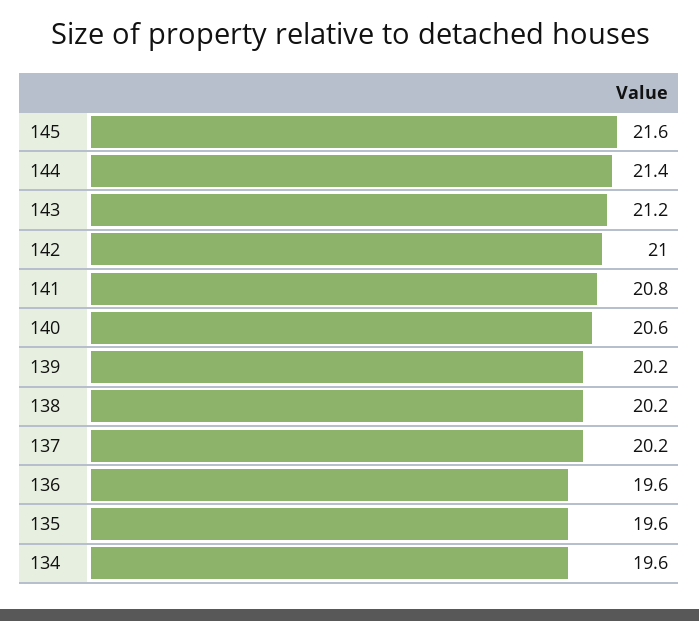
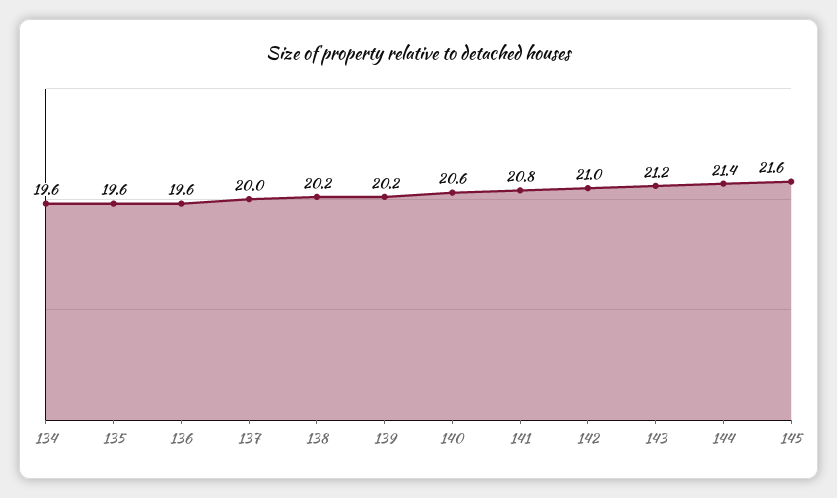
137: 20.2 -> 20

